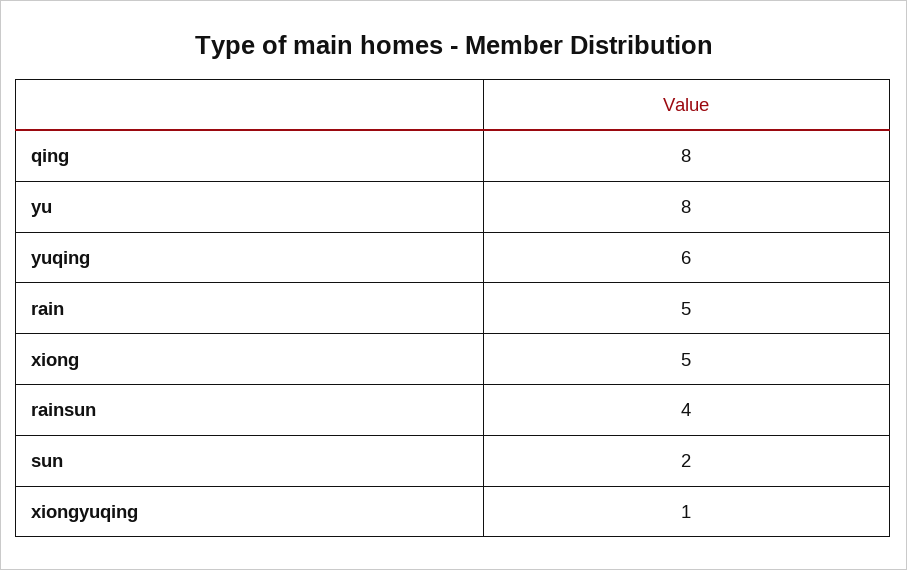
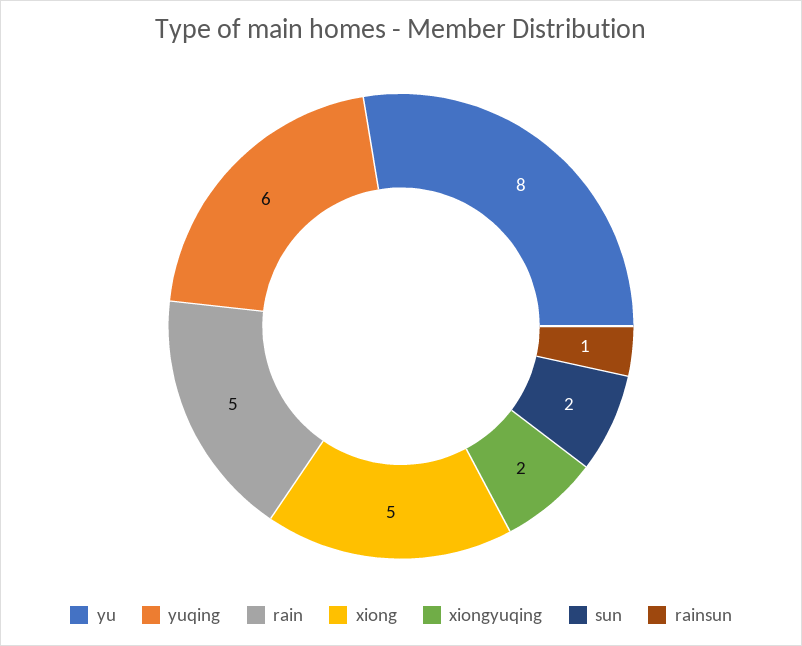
qing: 8 -> none
rainsun: 4 -> 1
xiongyuqing: 1 -> 2

